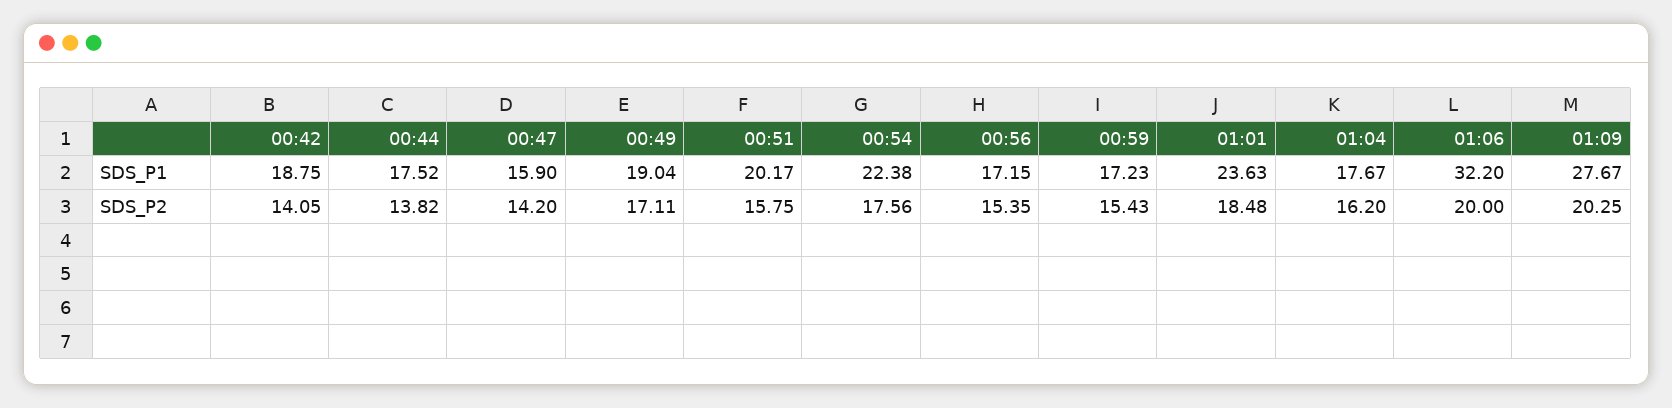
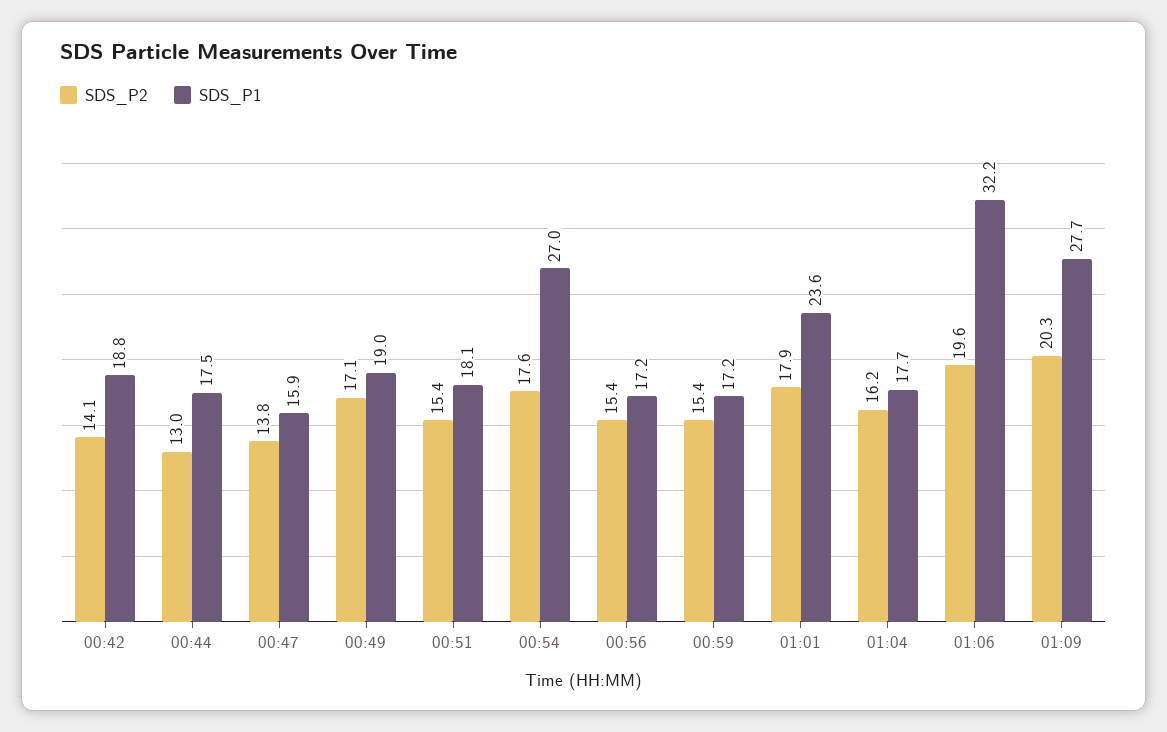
SDS_P1, 00:51: 20.17 -> 18.1
SDS_P1, 00:54: 22.38 -> 27
SDS_P2, 00:44: 13.82 -> 13
SDS_P2, 00:47: 14.2 -> 13.8
SDS_P2, 00:51: 15.75 -> 15.4
SDS_P2, 01:01: 18.48 -> 17.9
SDS_P2, 01:06: 20 -> 19.6

